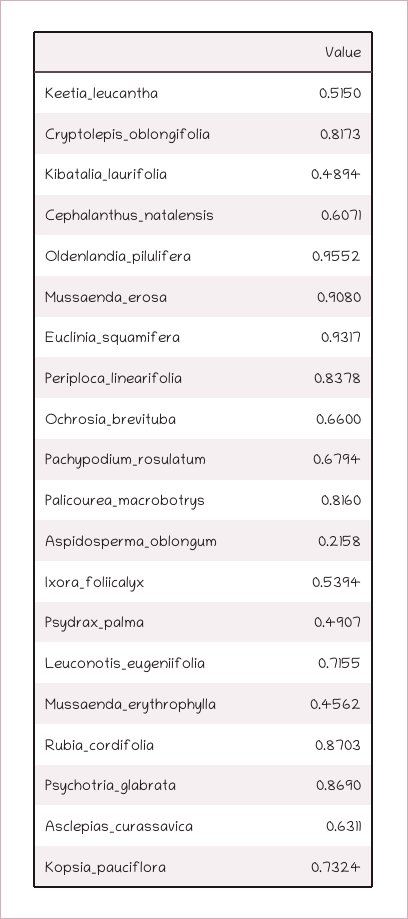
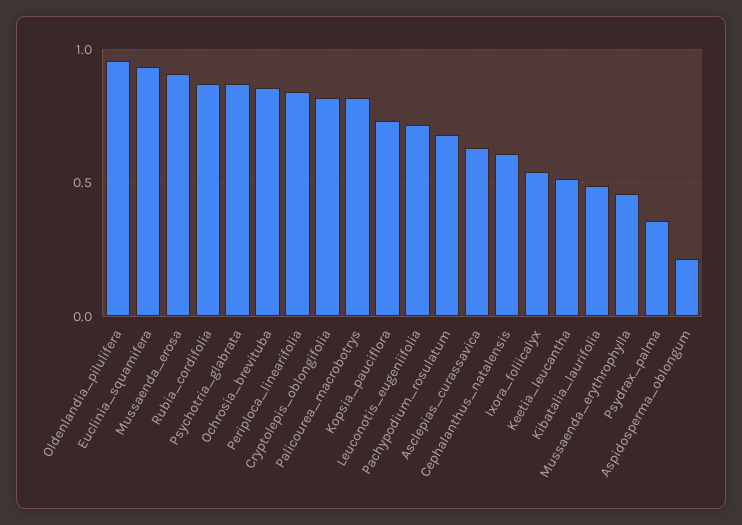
Ochrosia_brevituba: 0.66 -> 0.85
Psydrax_palma: 0.4907 -> 0.35

